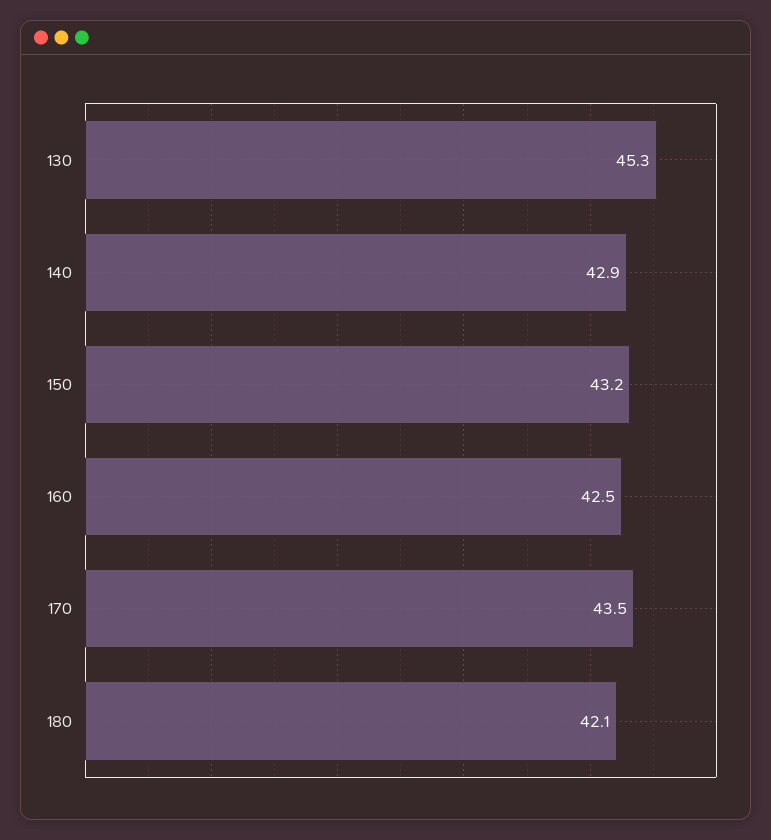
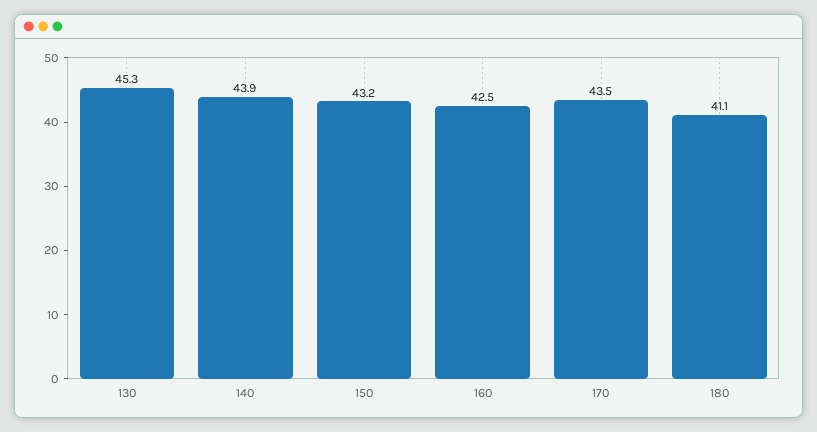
140: 42.9 -> 43.9
180: 42.1 -> 41.1

